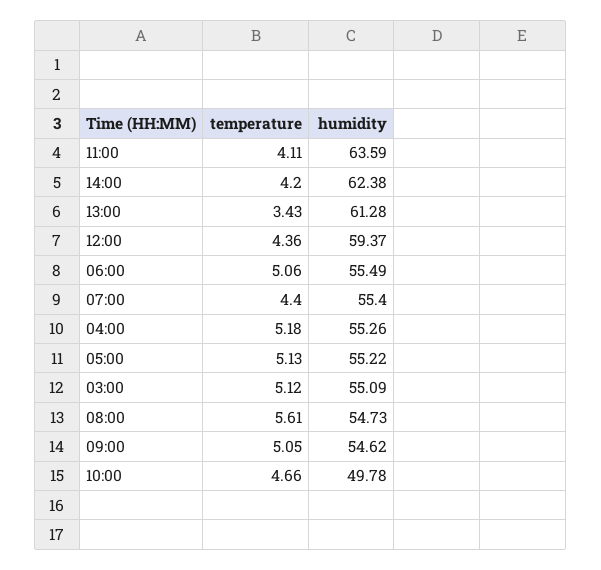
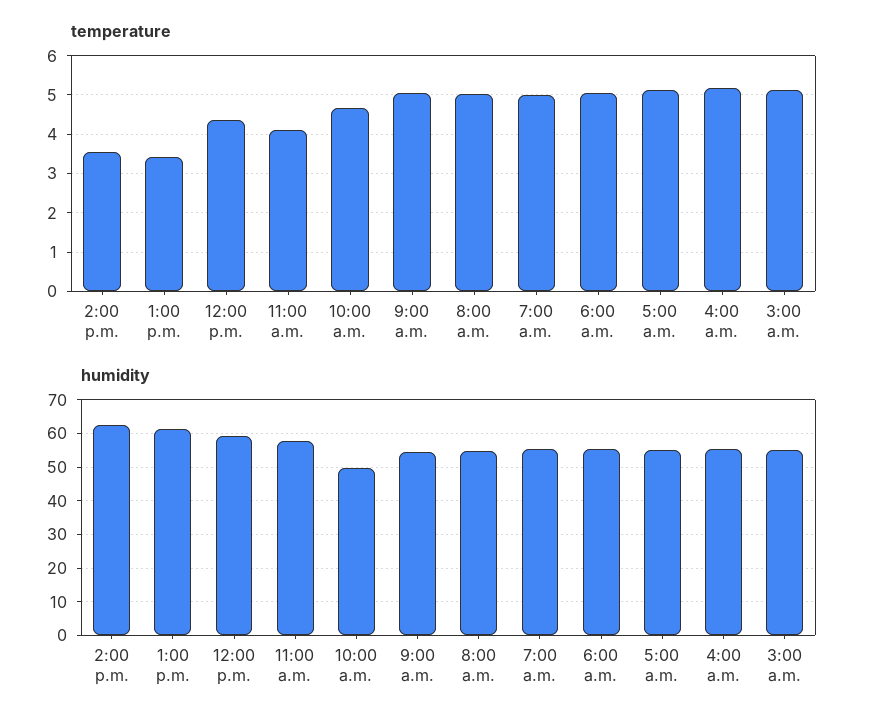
humidity, 11:00: 63.59 -> 58
temperature, 14:00: 4.2 -> 3.6
temperature, 07:00: 4.4 -> 5
temperature, 08:00: 5.61 -> 5

